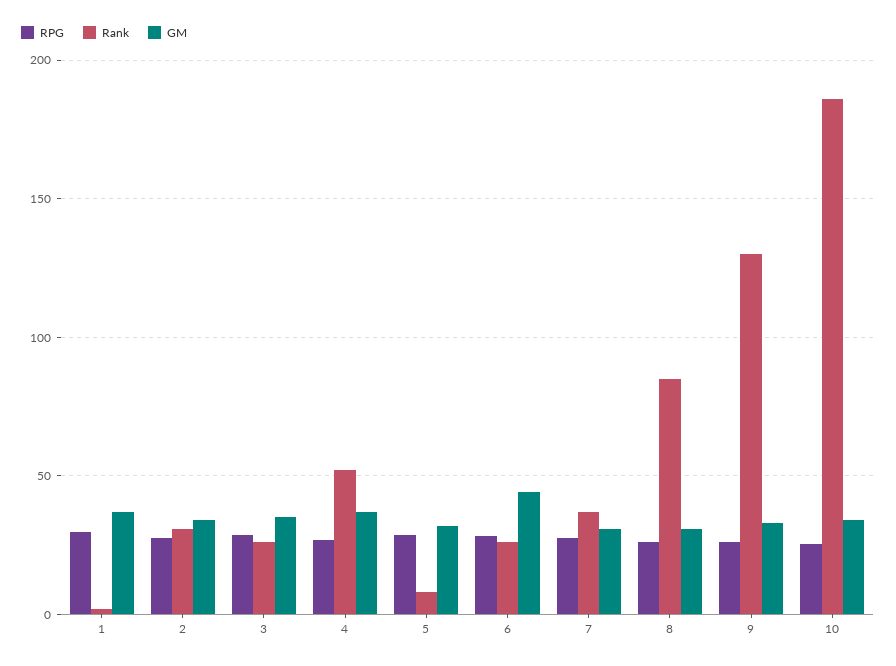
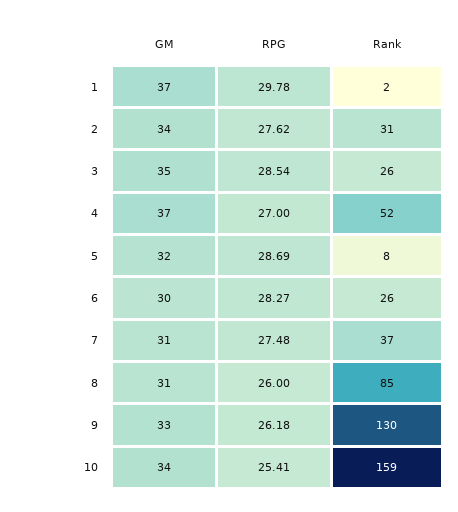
GM, 6: 45 -> 30
Rank, 10: 185 -> 159

